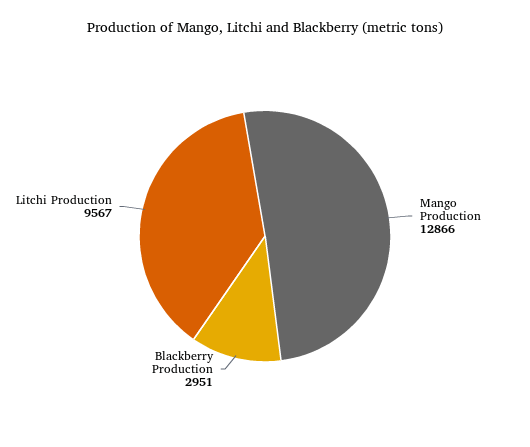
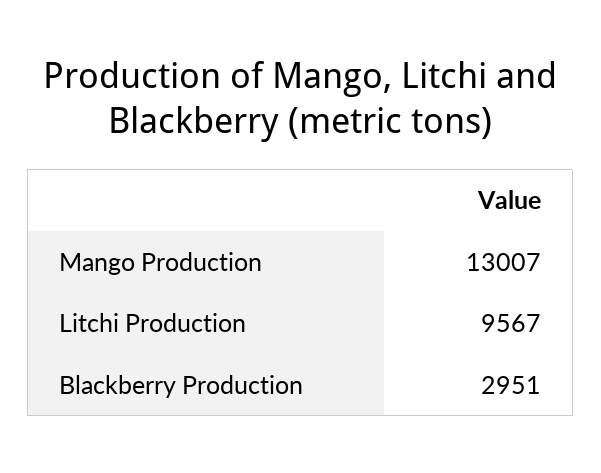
Mango Production: 12866 -> 13007

